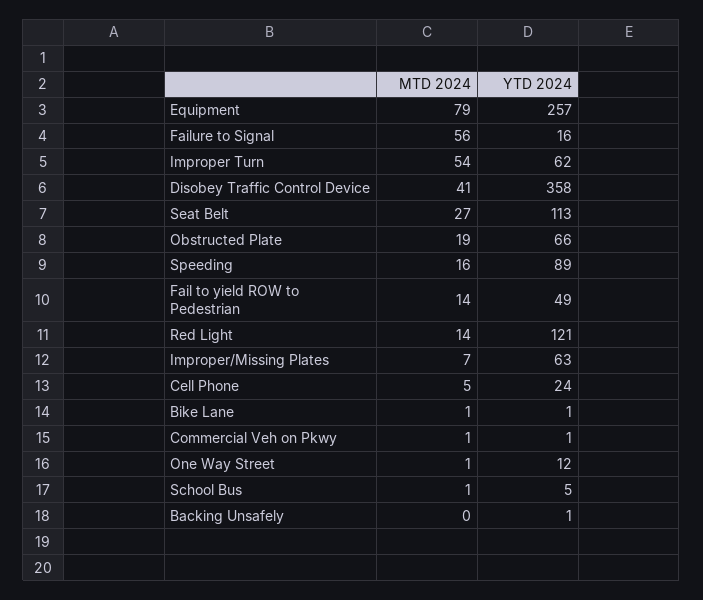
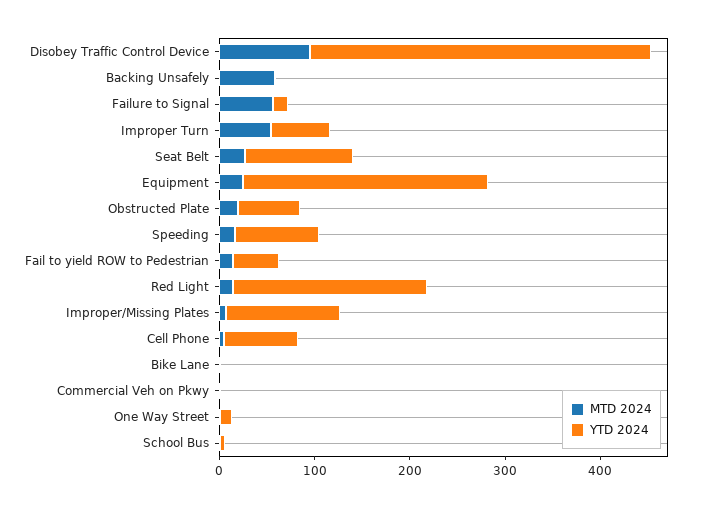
MTD 2024, Equipment: 79 -> 20
MTD 2024, Disobey Traffic Control Device: 41 -> 100
YTD 2024, Red Light: 121 -> 200
YTD 2024, Improper/Missing Plates: 63 -> 120
YTD 2024, Cell Phone: 24 -> 80
MTD 2024, Backing Unsafely: 0 -> 60

